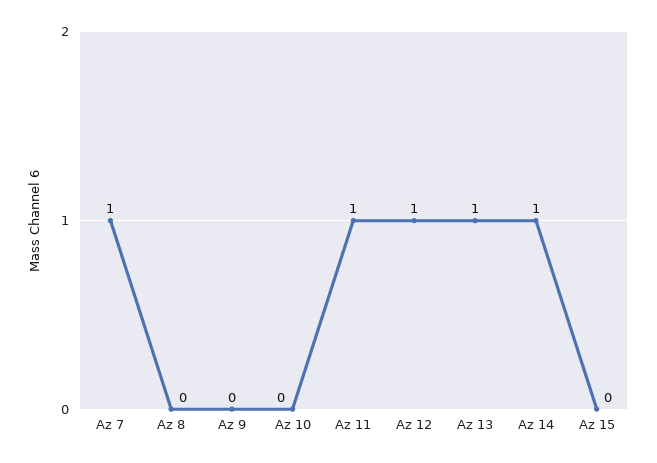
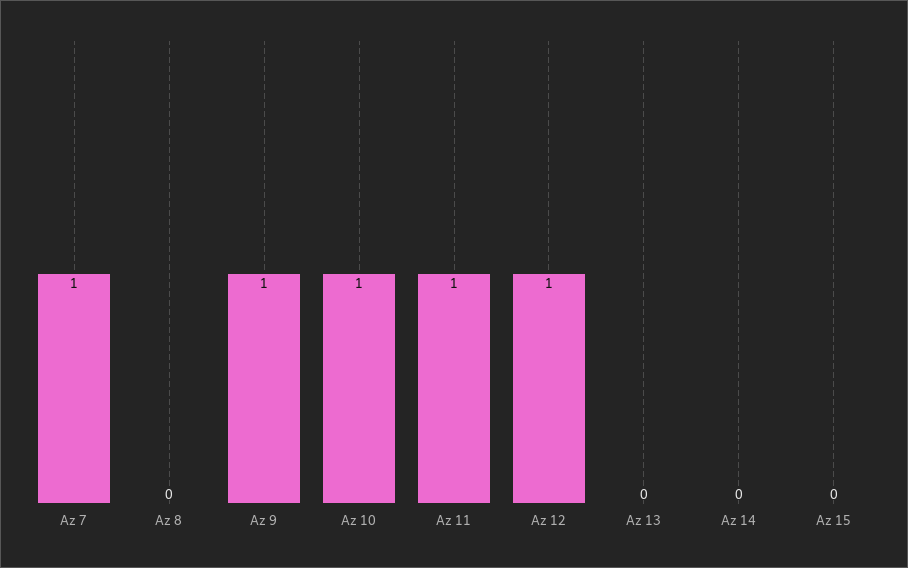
Az 9: 0 -> 1
Az 10: 0 -> 1
Az 13: 1 -> 0
Az 14: 1 -> 0

